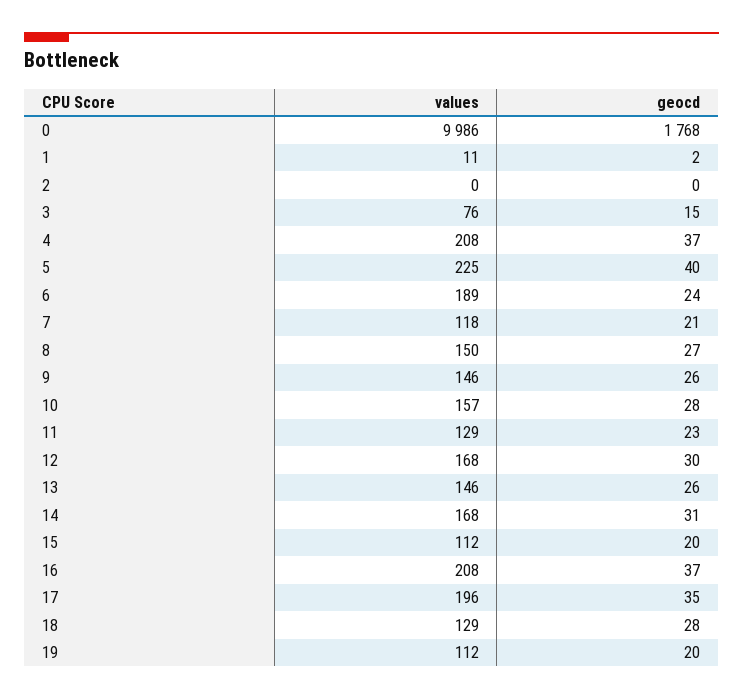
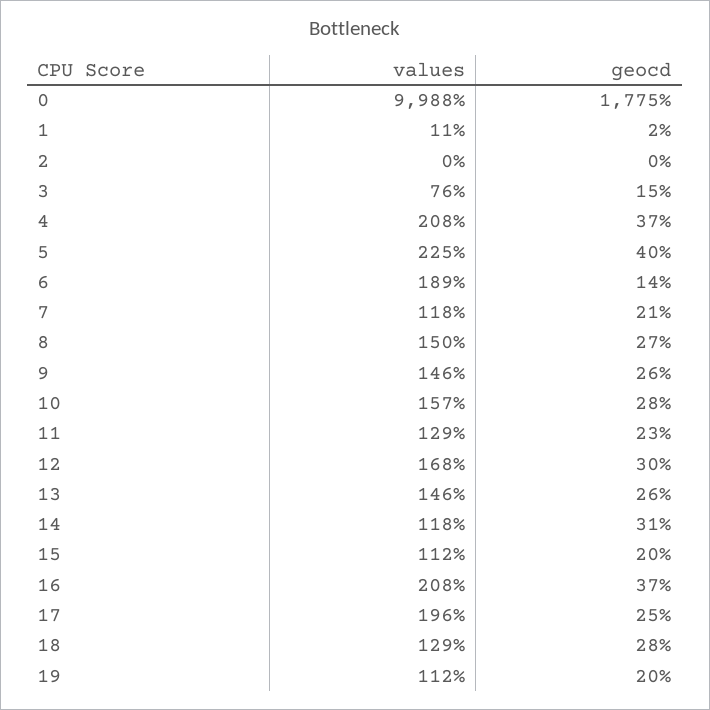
values, 0: 9986 -> 9988
geocd, 0: 1768 -> 1775
geocd, 6: 24 -> 14
values, 14: 168 -> 118
geocd, 17: 35 -> 25

